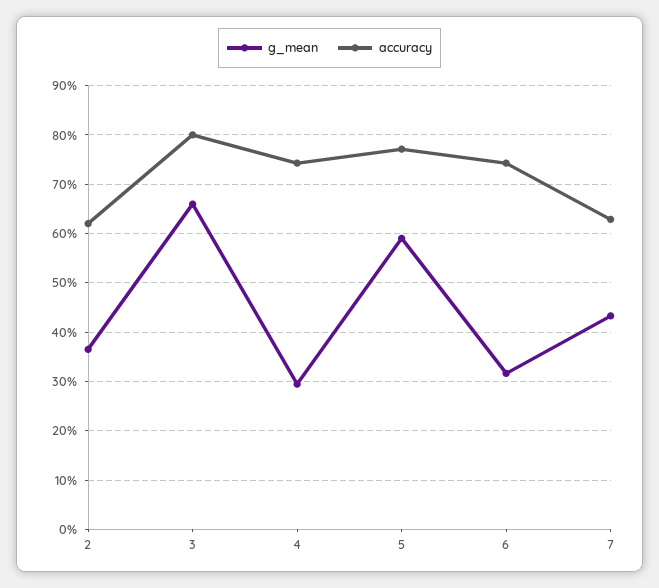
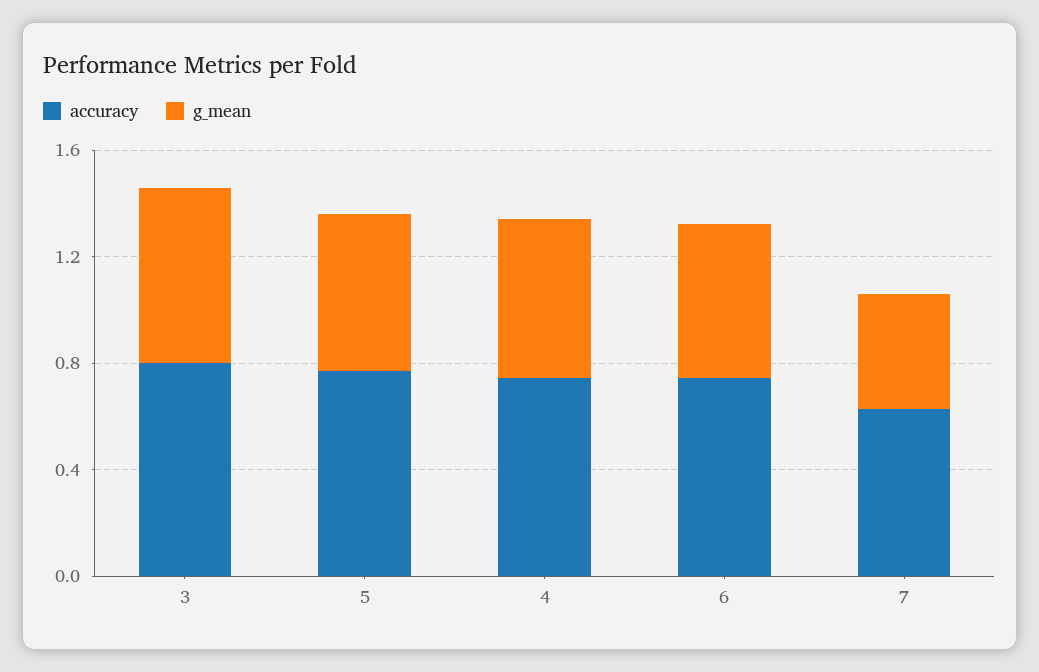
g_mean, 2: 0.36 -> none
accuracy, 2: 0.62 -> none
g_mean, 4: 0.3 -> 0.6
g_mean, 6: 0.32 -> 0.6

